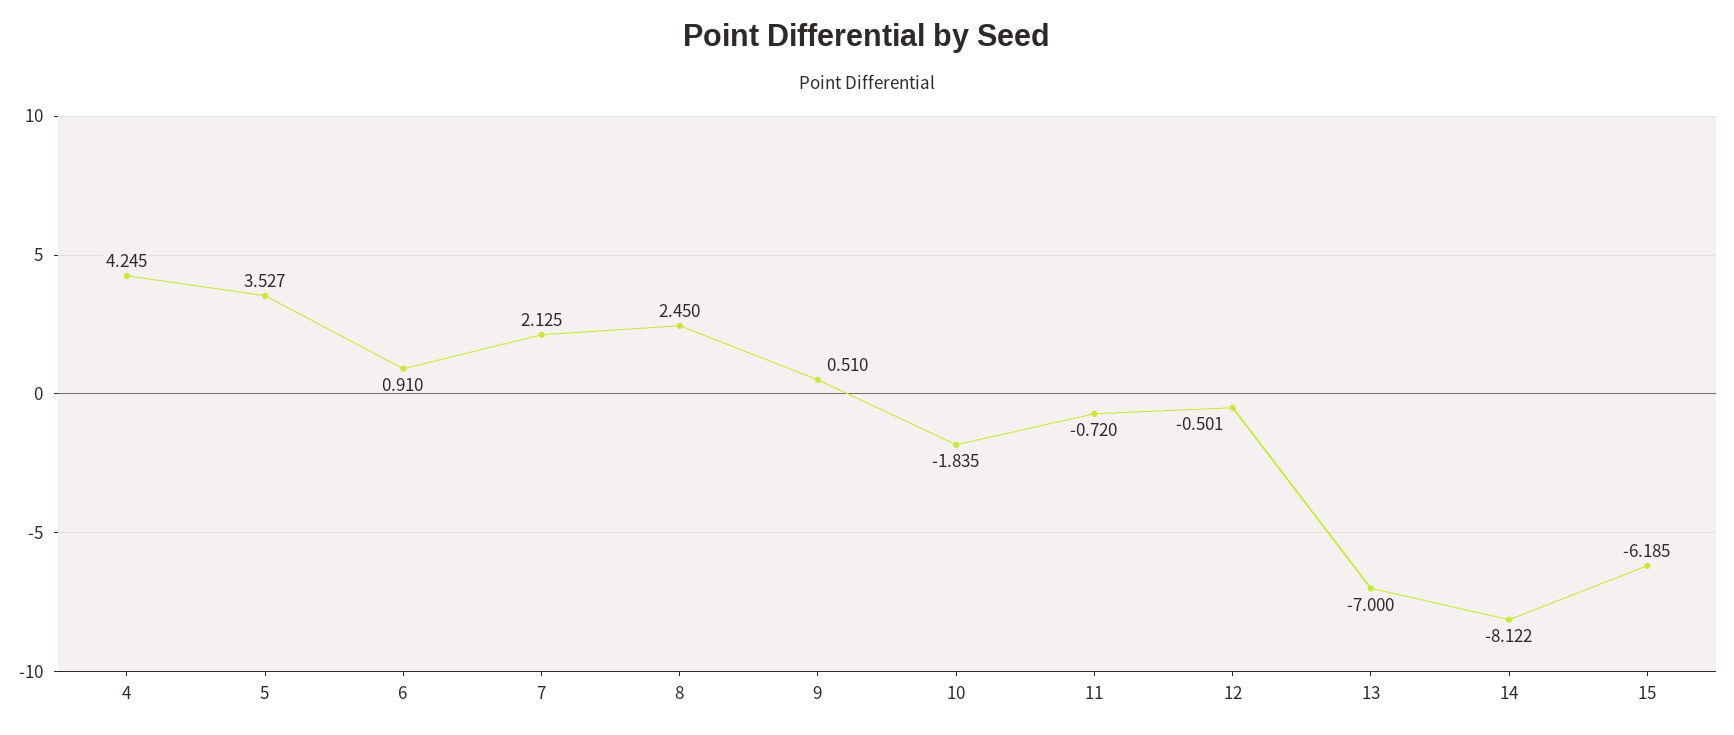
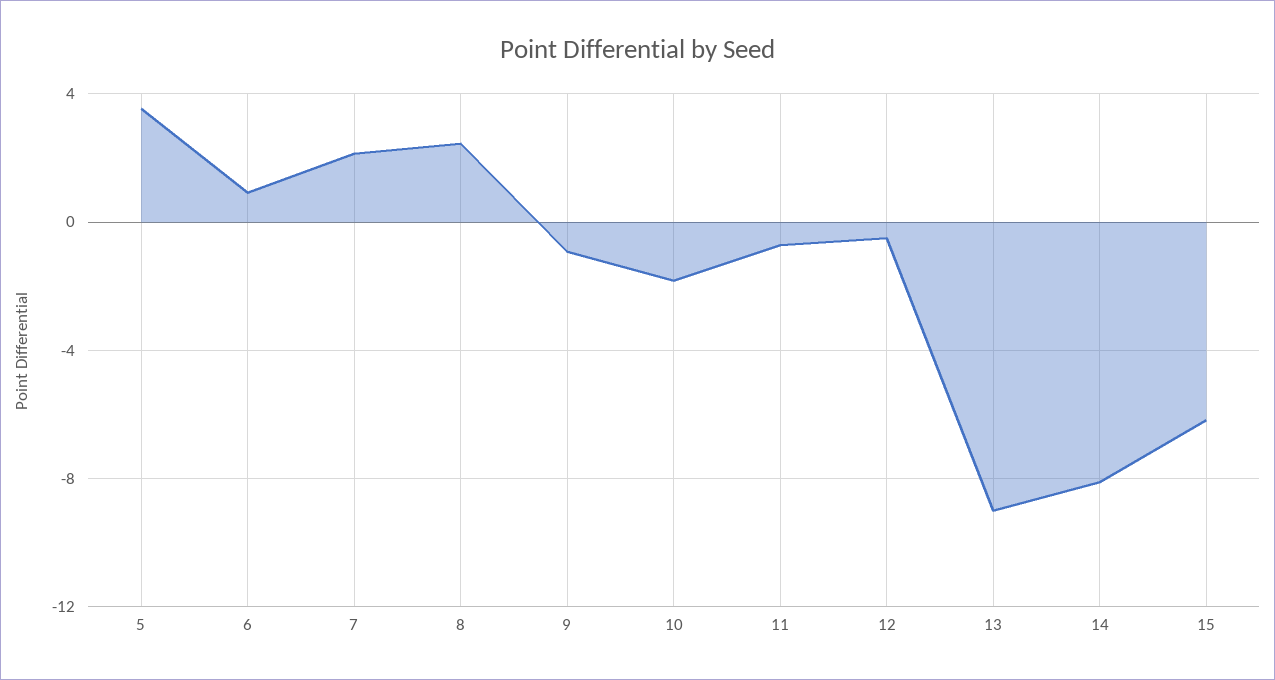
4: 4.245 -> none
9: 0.51 -> -1
13: -7 -> -9

